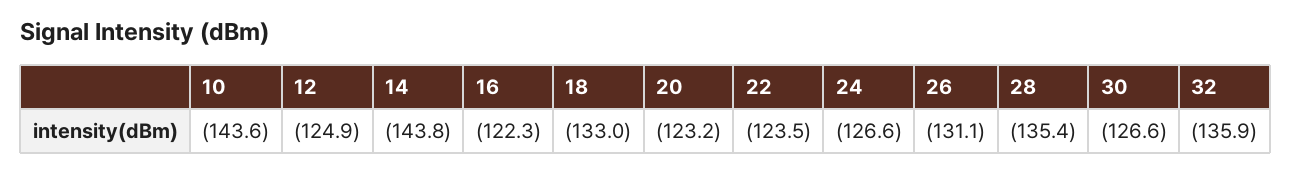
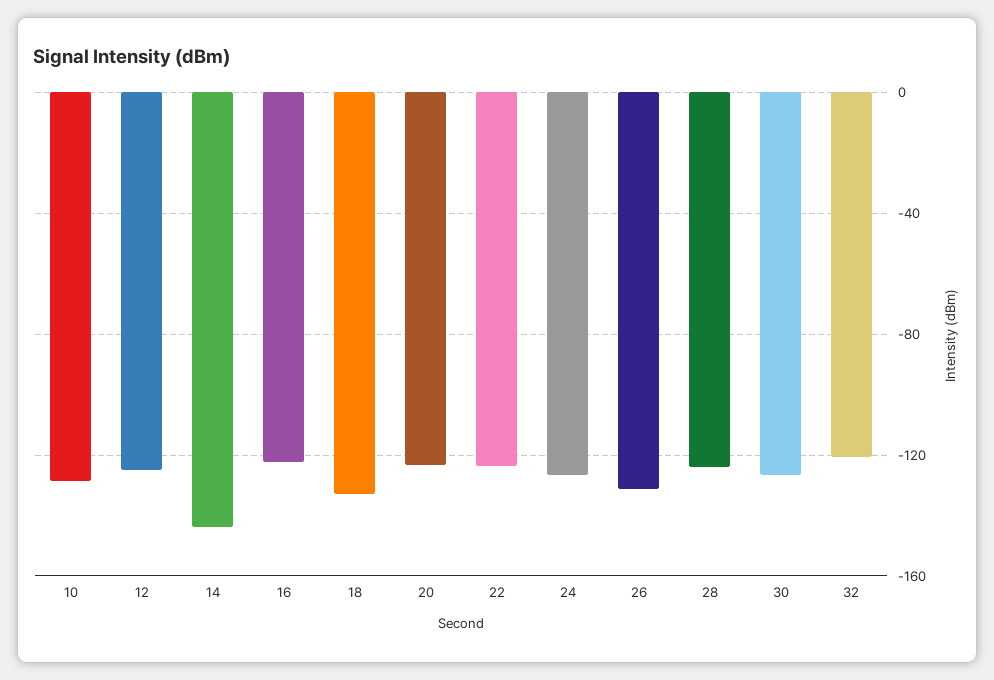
10: -143.6 -> -130
28: -135.4 -> -125
32: -135.9 -> -120

